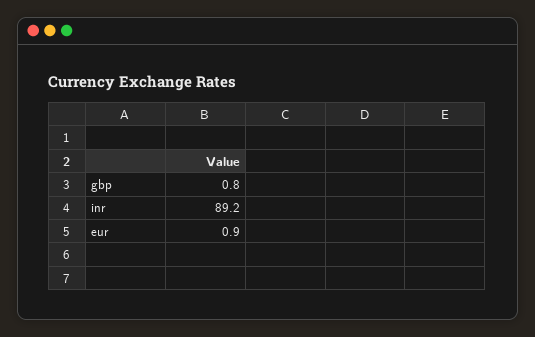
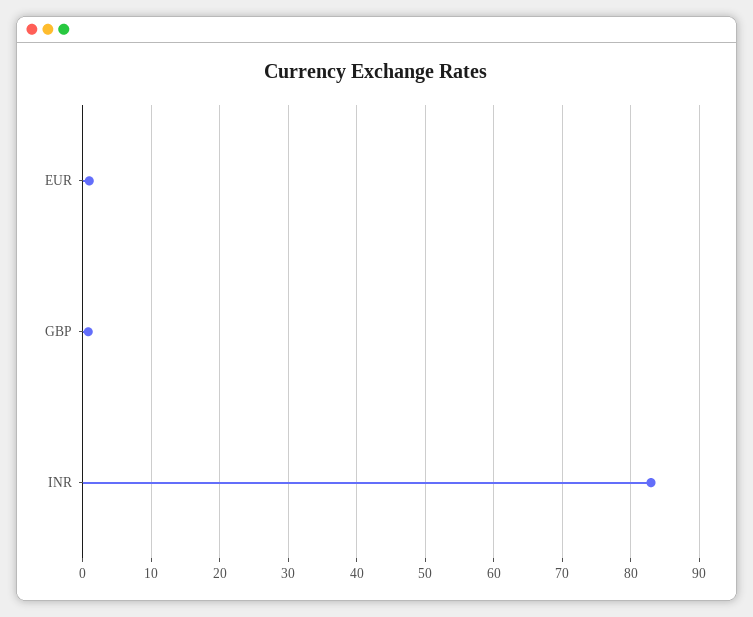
inr: 89.2 -> 83

